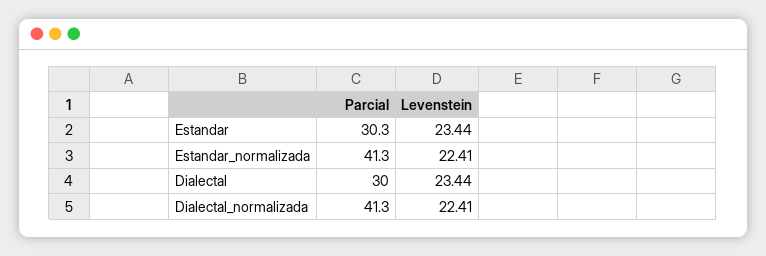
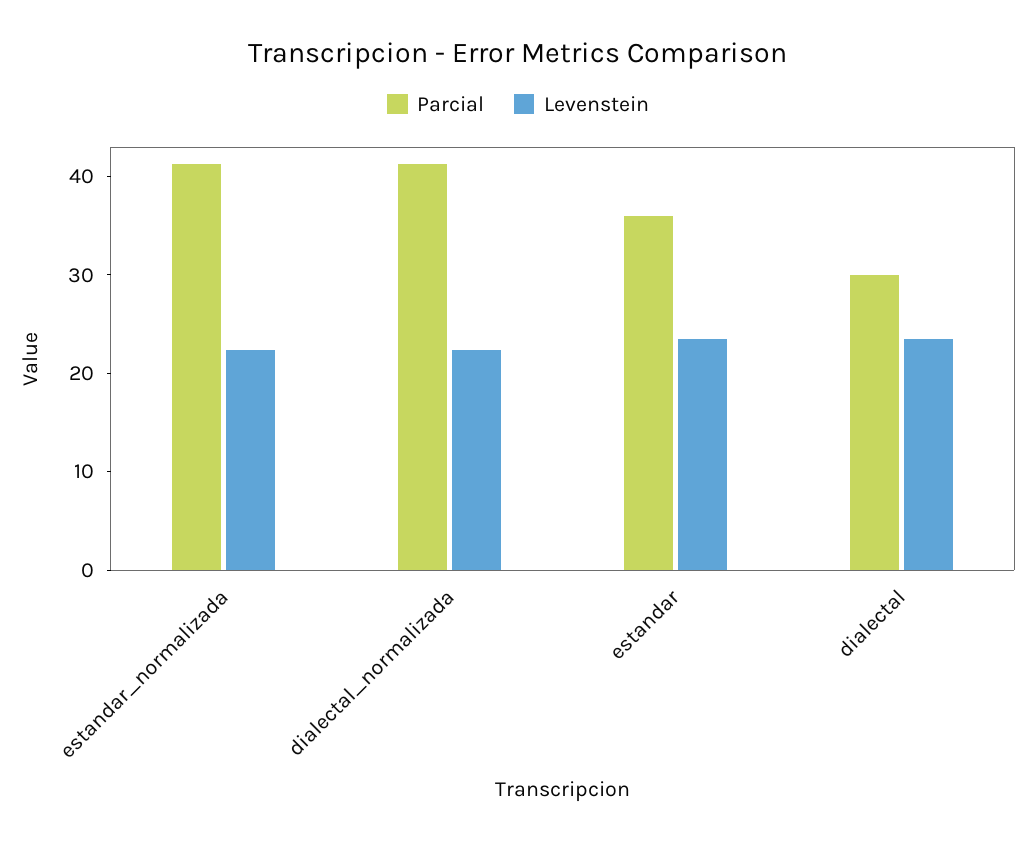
Parcial, Estandar: 30.3 -> 36

